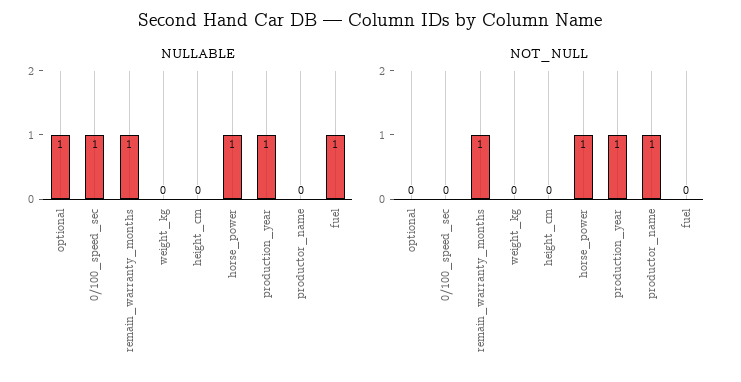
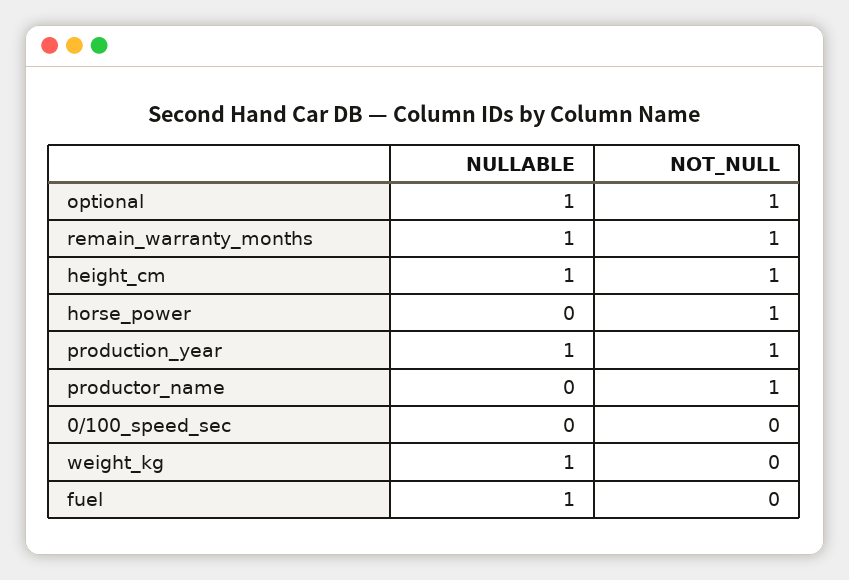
NULLABLE, 0/100_speed_sec: 1 -> 0
NULLABLE, weight_kg: 0 -> 1
NULLABLE, height_cm: 0 -> 1
NULLABLE, horse_power: 1 -> 0
NOT_NULL, optional: 0 -> 1
NOT_NULL, height_cm: 0 -> 1

